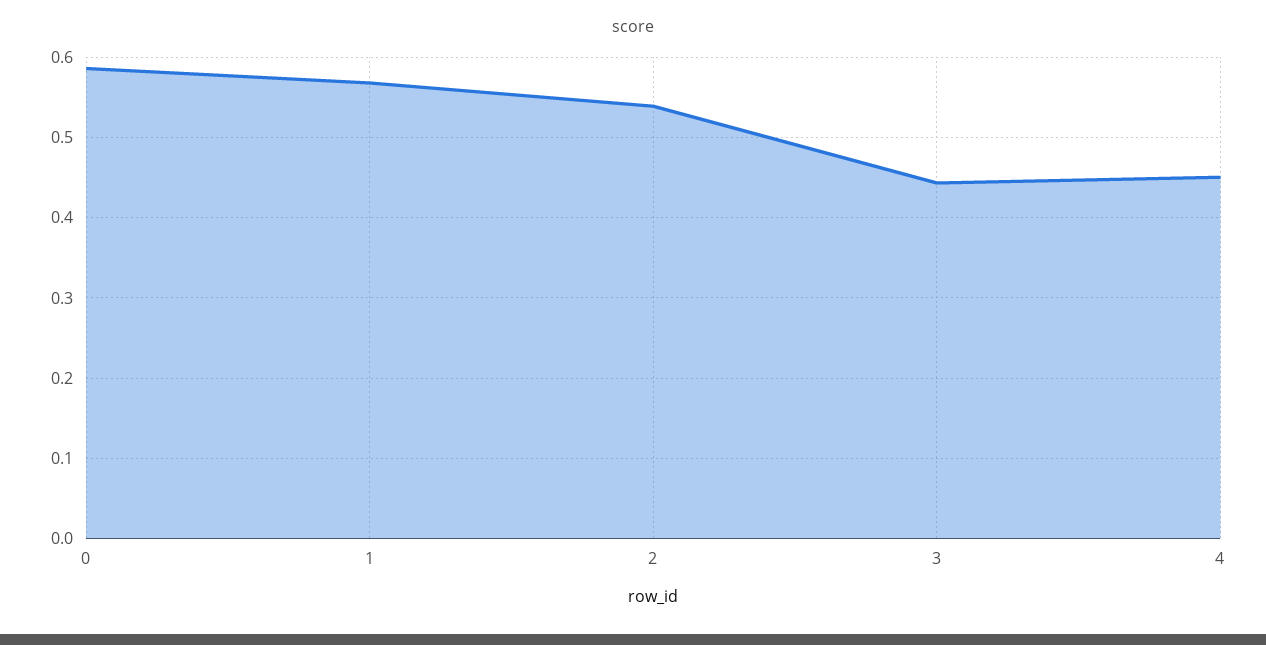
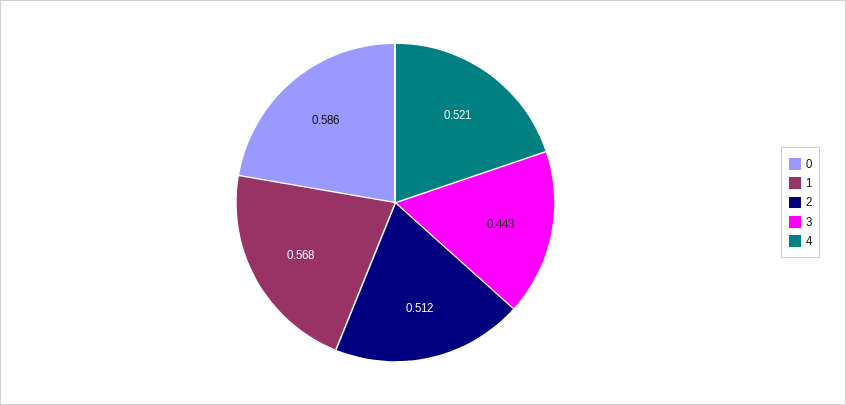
2: 0.54 -> 0.512
4: 0.45 -> 0.521

